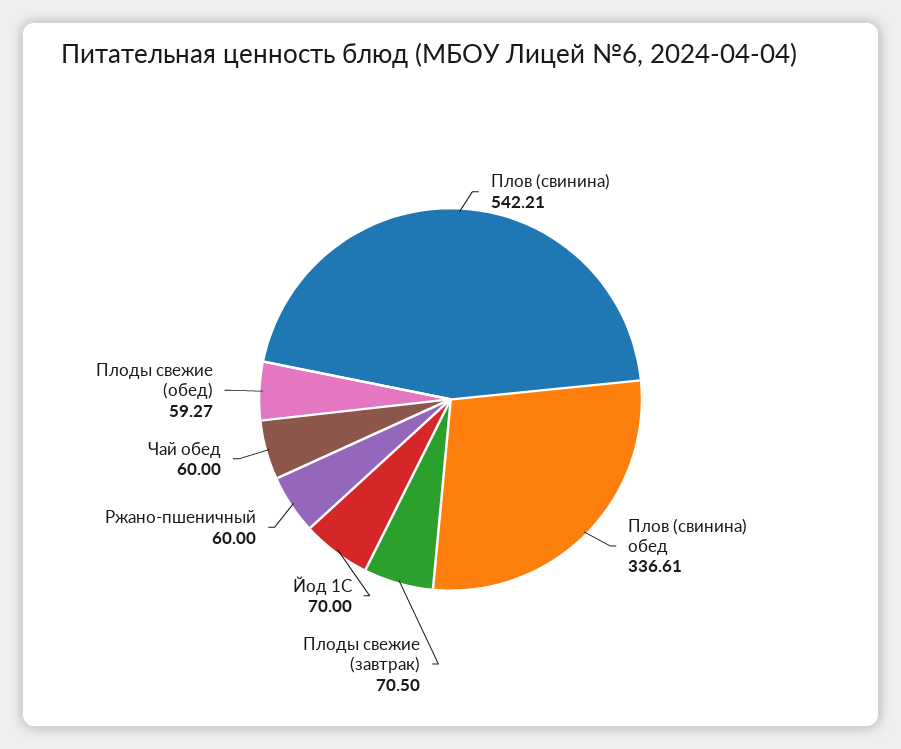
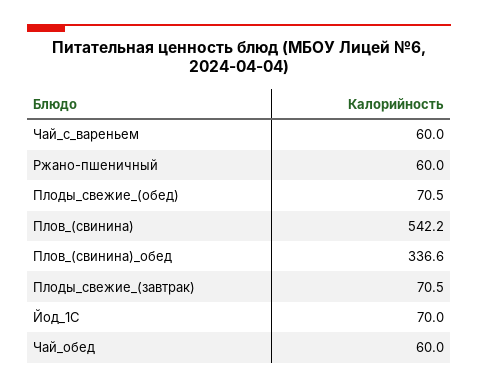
Плоды свежие (обед): 59.27 -> 70.5
Чай_с_вареньем: none -> 60

